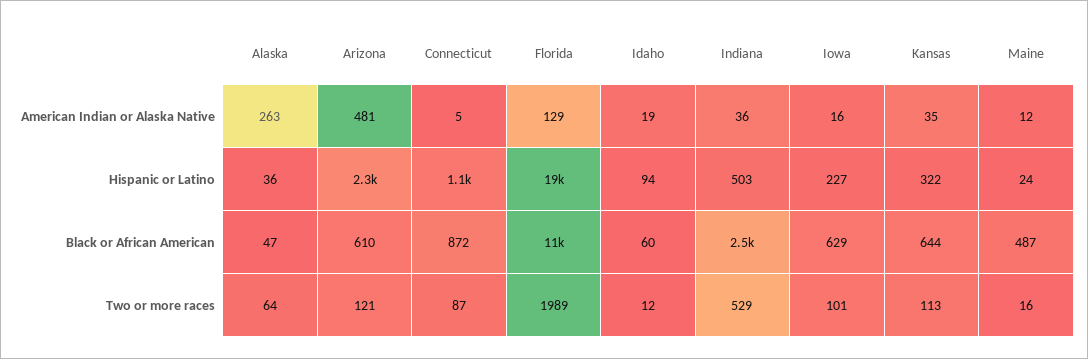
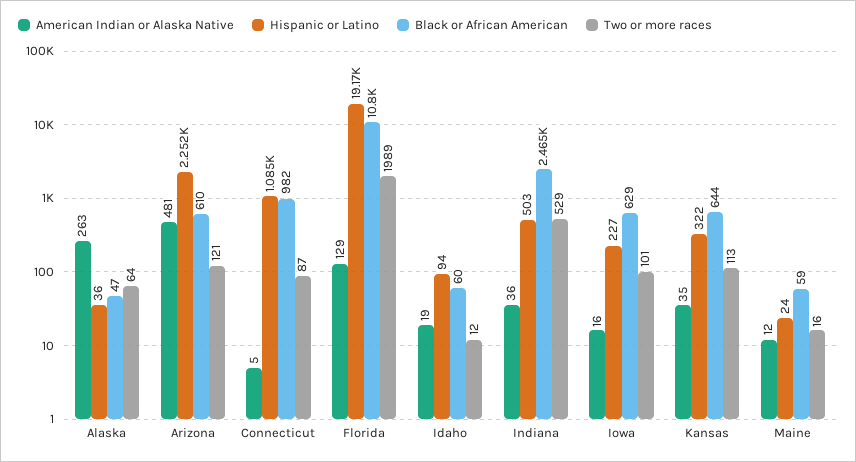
Black or African American, Connecticut: 872 -> 982
Black or African American, Maine: 487 -> 59

